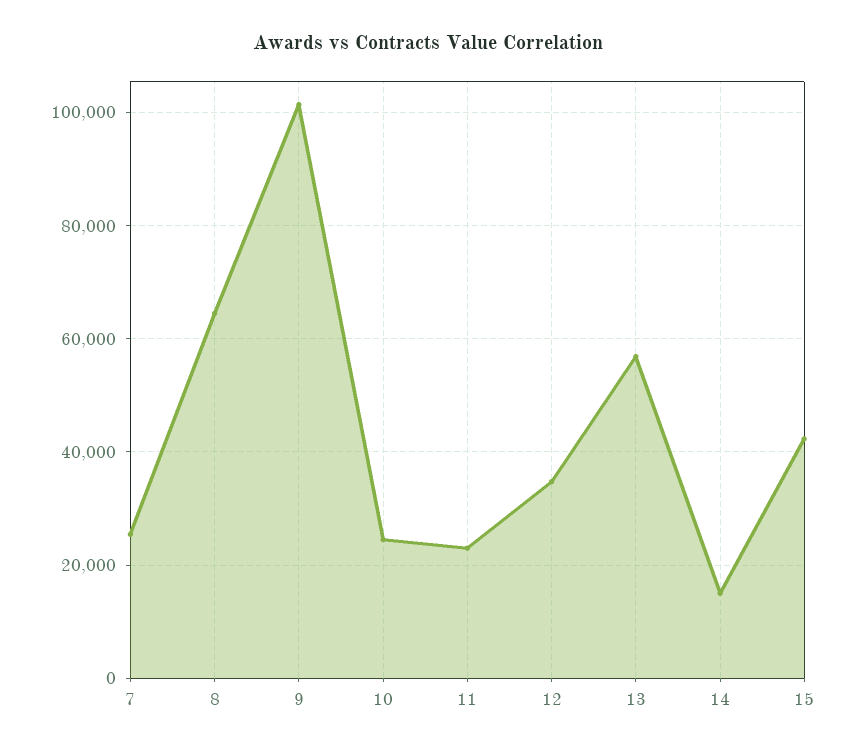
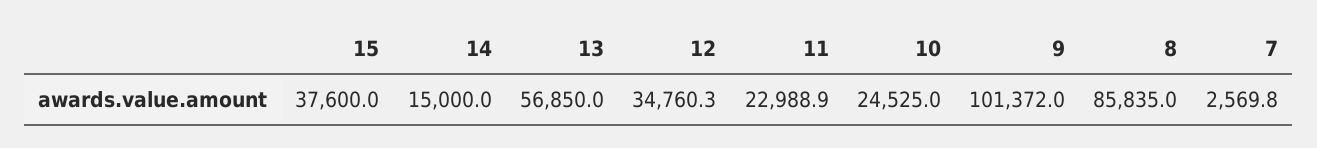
7: 26000 -> 2569.8
8: 64000 -> 85835
15: 42000 -> 37600

